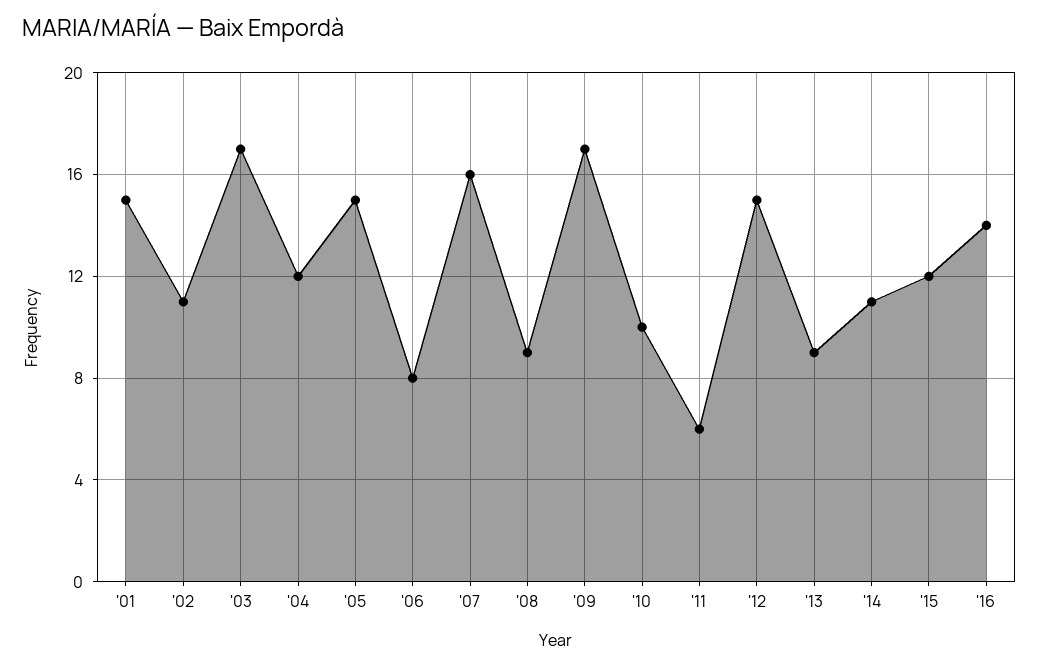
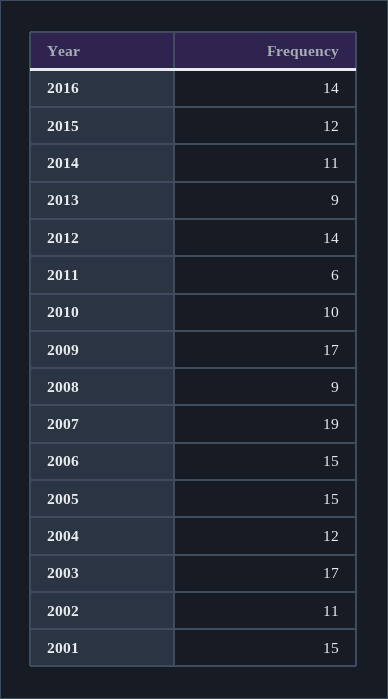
'06: 8 -> 15
'07: 16 -> 19
'12: 15 -> 14

